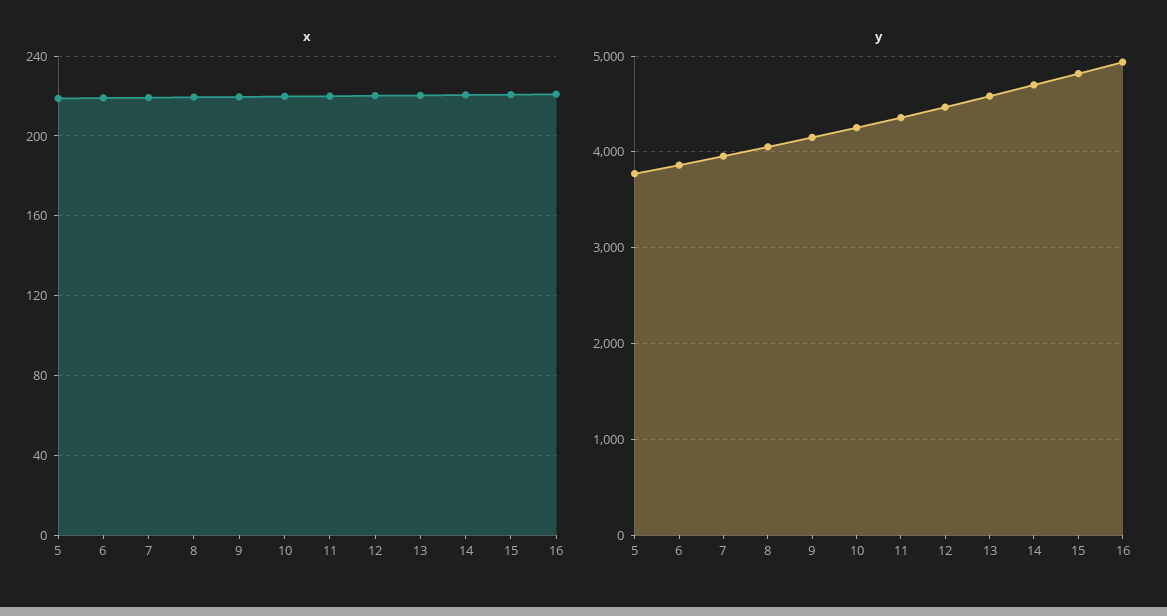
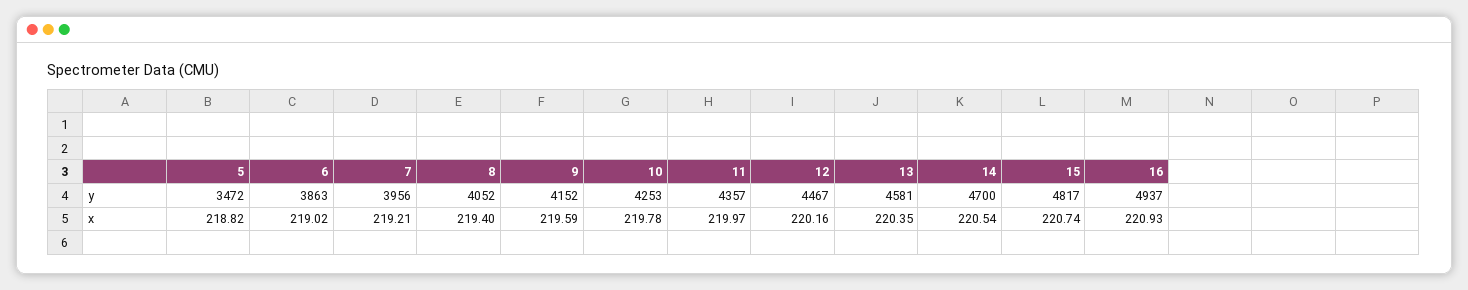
y, 5: 3800 -> 3472

